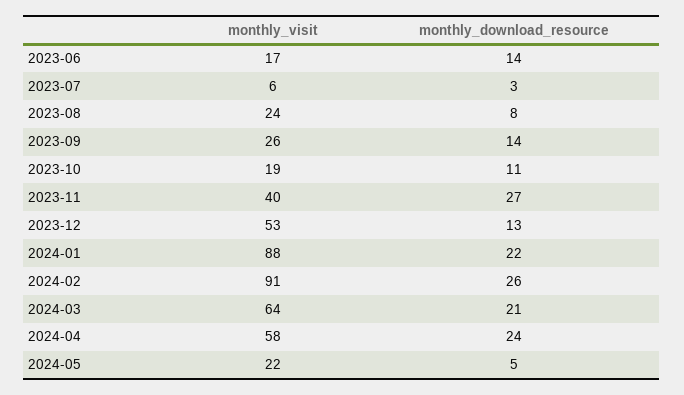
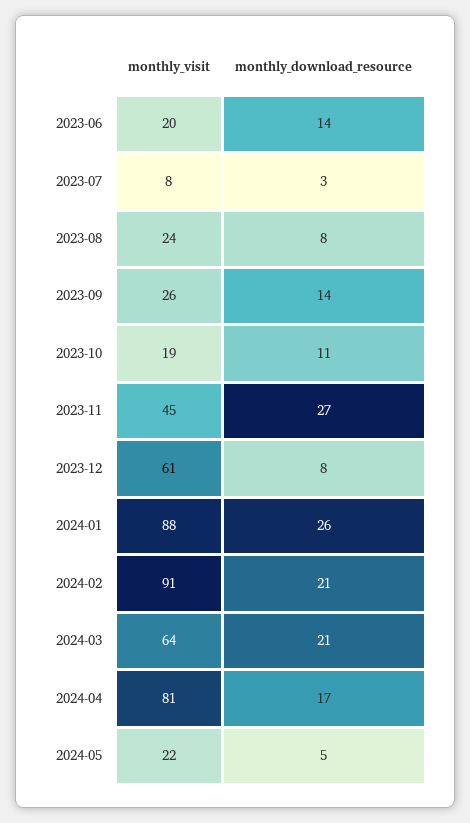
monthly_visit, 2023-06: 17 -> 20
monthly_visit, 2023-07: 6 -> 8
monthly_visit, 2023-11: 40 -> 45
monthly_visit, 2023-12: 53 -> 61
monthly_download_resource, 2023-12: 13 -> 8
monthly_download_resource, 2024-01: 22 -> 26
monthly_download_resource, 2024-02: 26 -> 21
monthly_visit, 2024-04: 58 -> 81
monthly_download_resource, 2024-04: 24 -> 17

